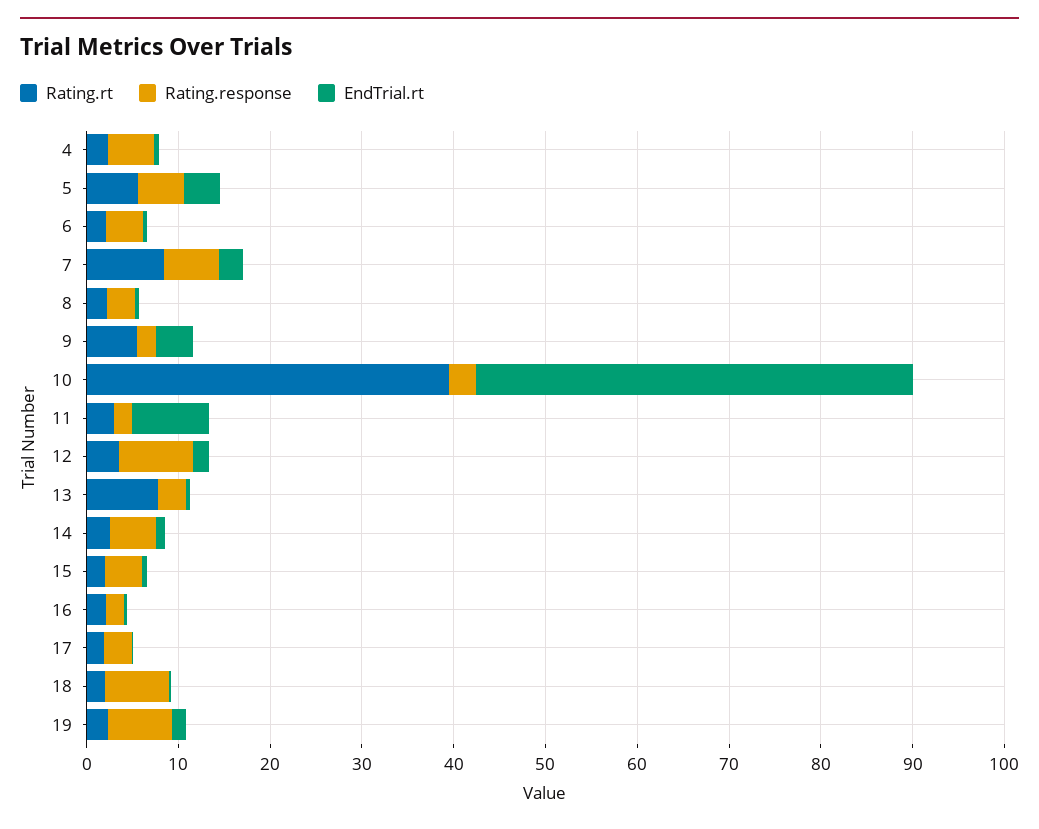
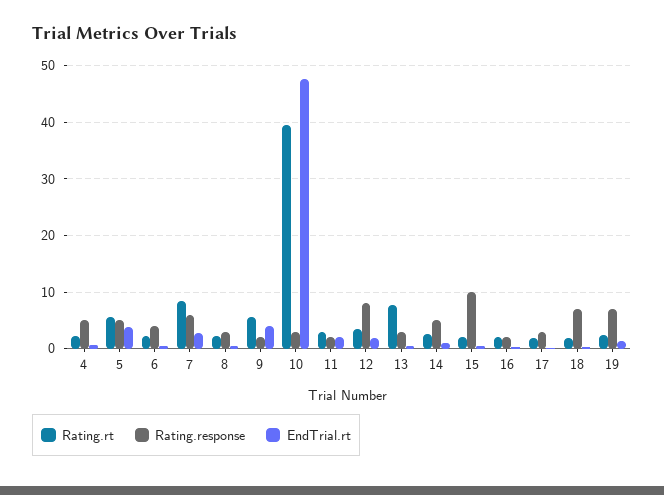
EndTrial.rt, 11: 8 -> 2
Rating.response, 15: 4 -> 10

